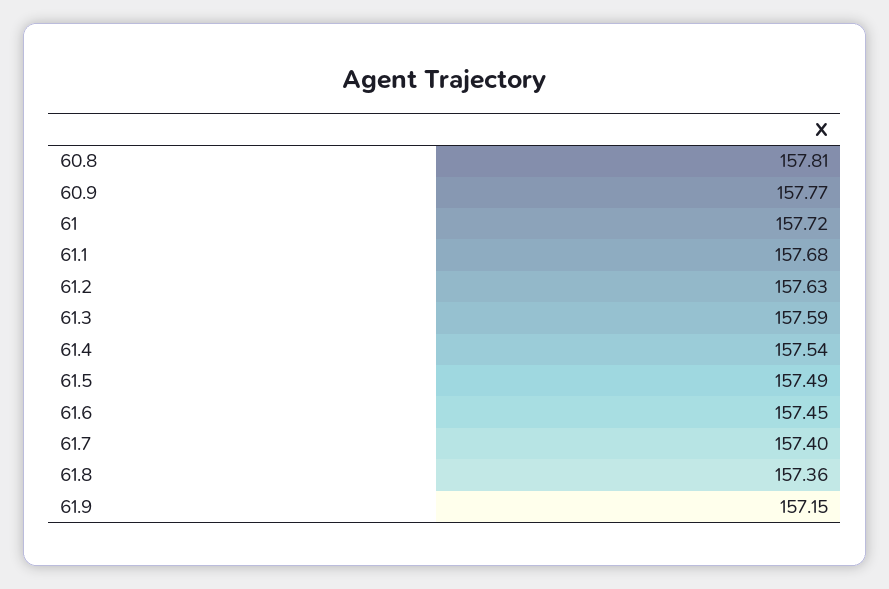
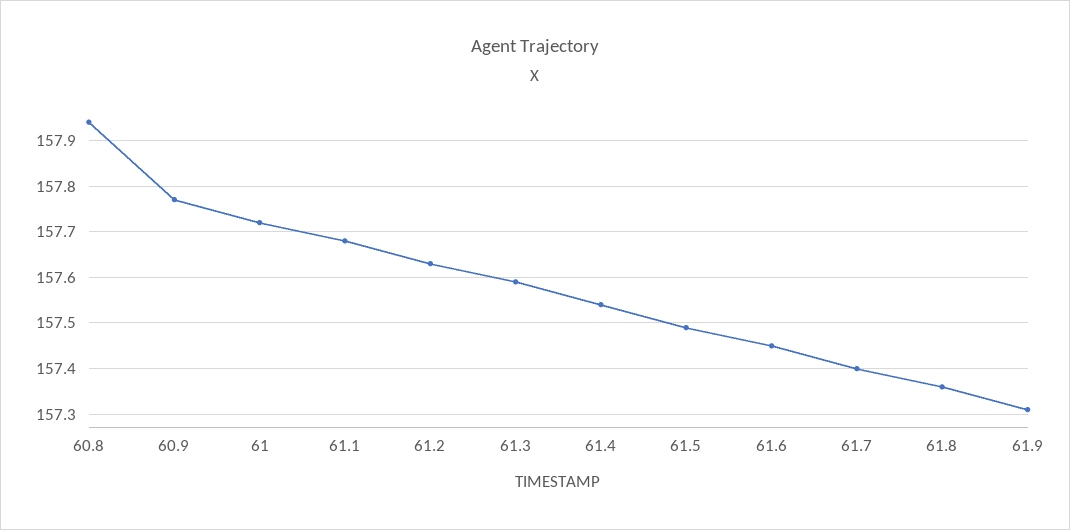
60.8: 157.81 -> 157.95
61.9: 157.15 -> 157.3

